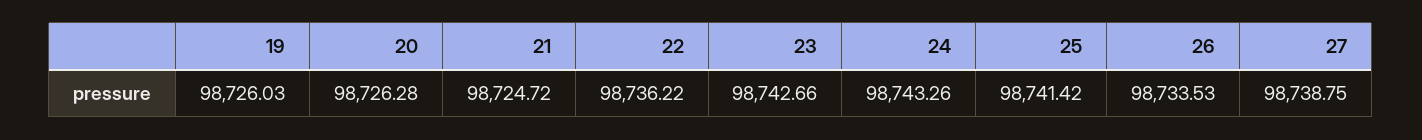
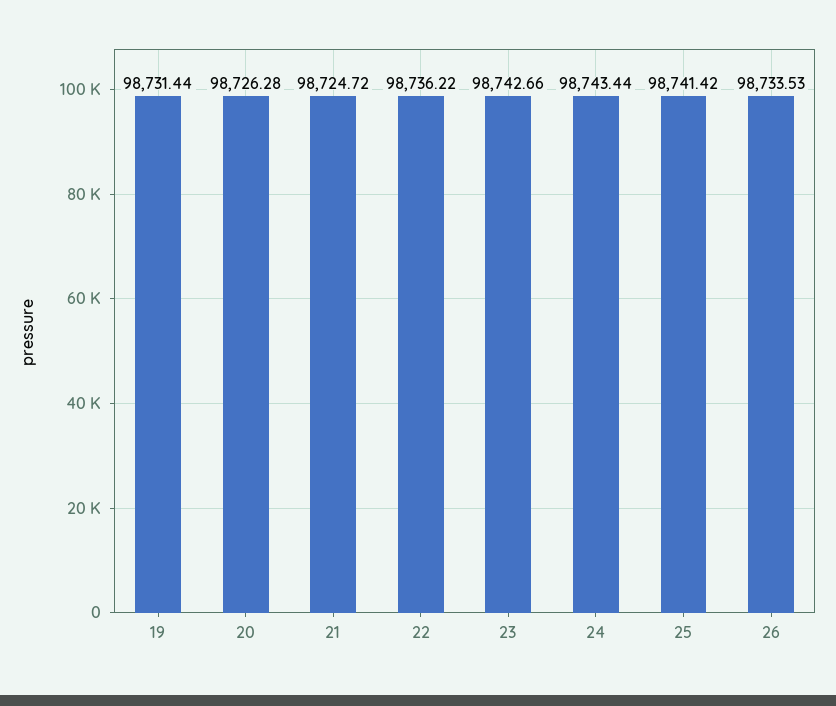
19: 98726.03 -> 98731.44
24: 98743.26 -> 98743.44
27: 98738.75 -> none

